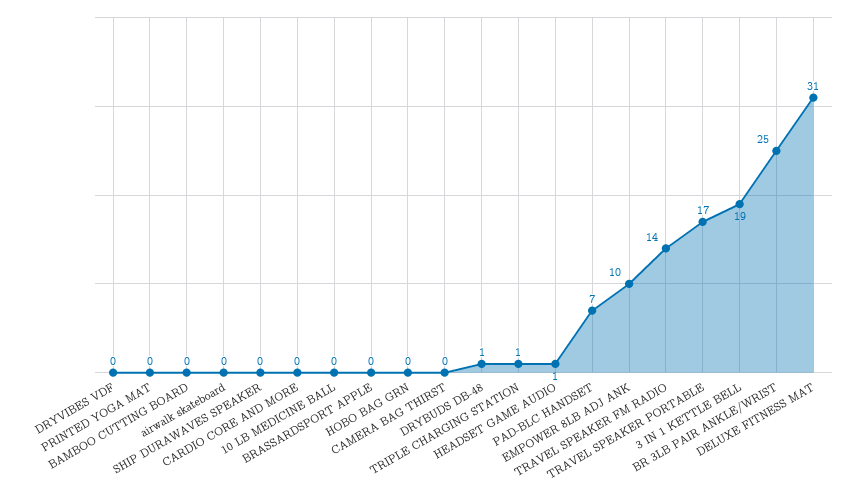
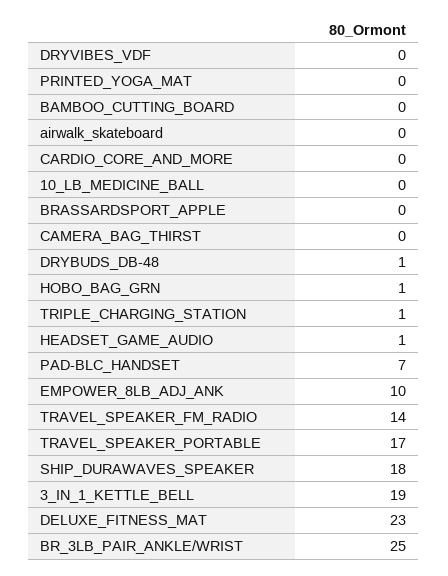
SHIP DURAWAVES SPEAKER: 0 -> 18
HOBO BAG GRN: 0 -> 1
DELUXE FITNESS MAT: 31 -> 23

